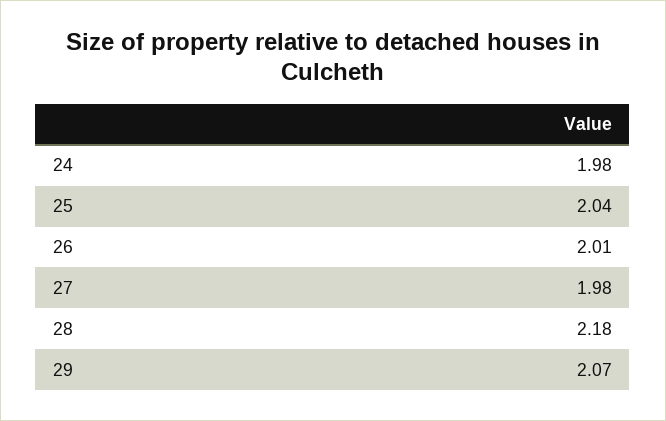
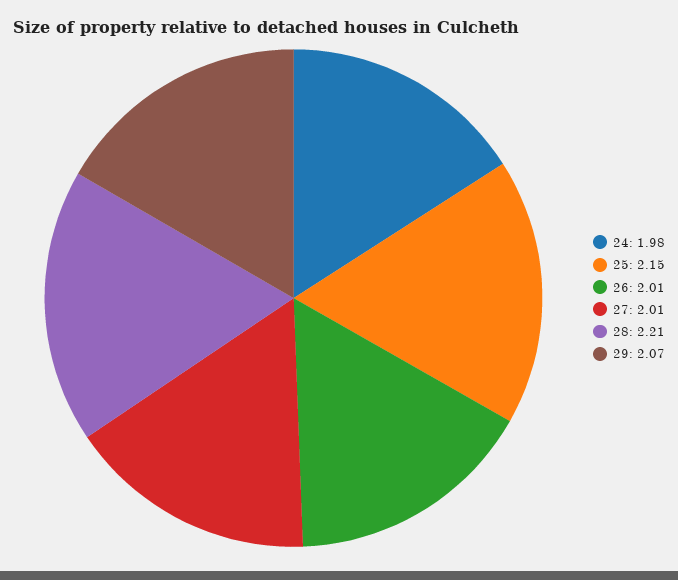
25: 2.04 -> 2.15
27: 1.98 -> 2.01
28: 2.18 -> 2.21

